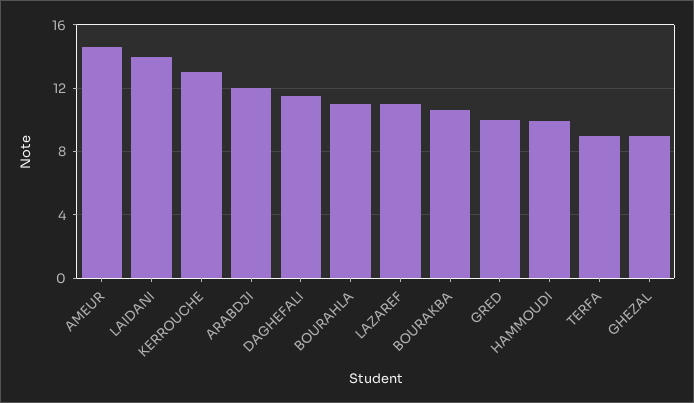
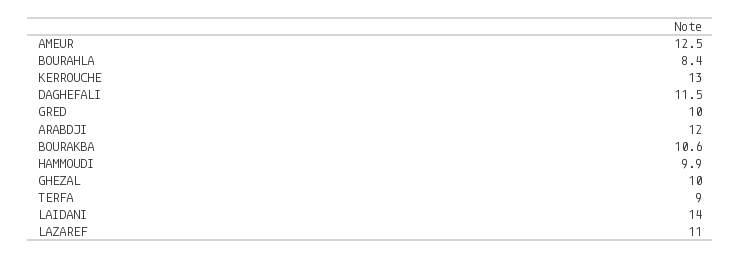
AMEUR: 14.5 -> 12.5
BOURAHLA: 11 -> 8.4
GHEZAL: 9 -> 10

